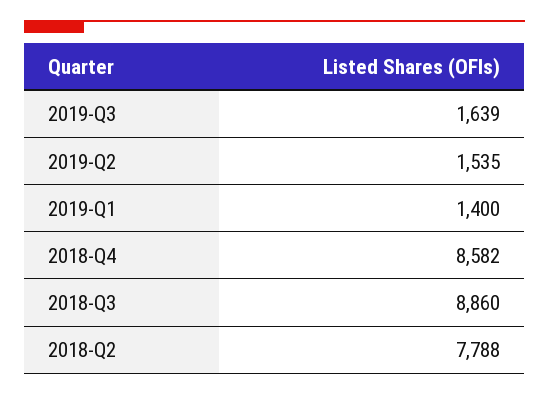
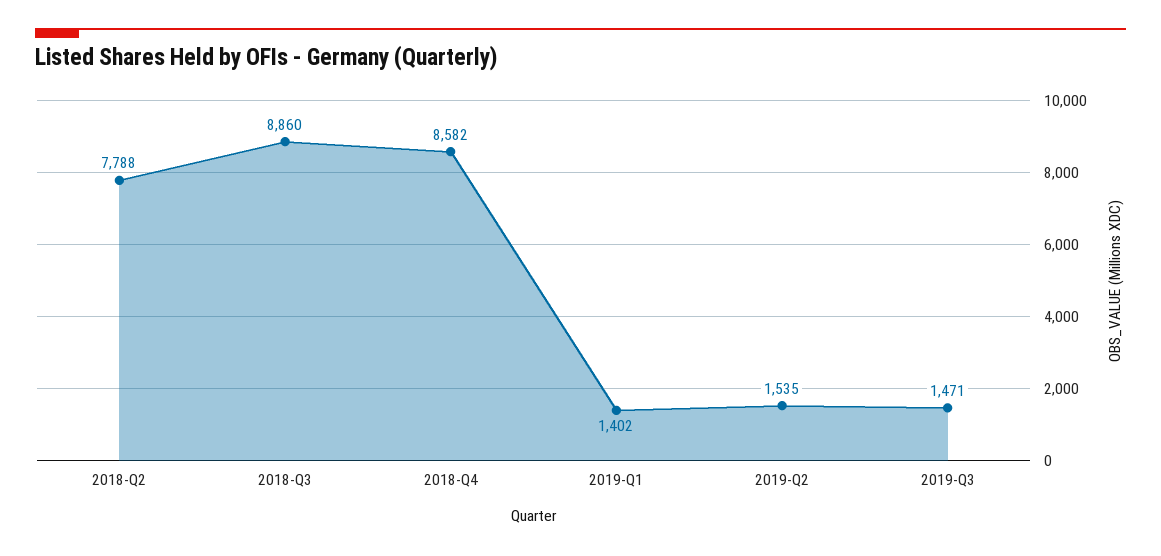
2019-Q3: 1639 -> 1471
2019-Q1: 1400 -> 1402

